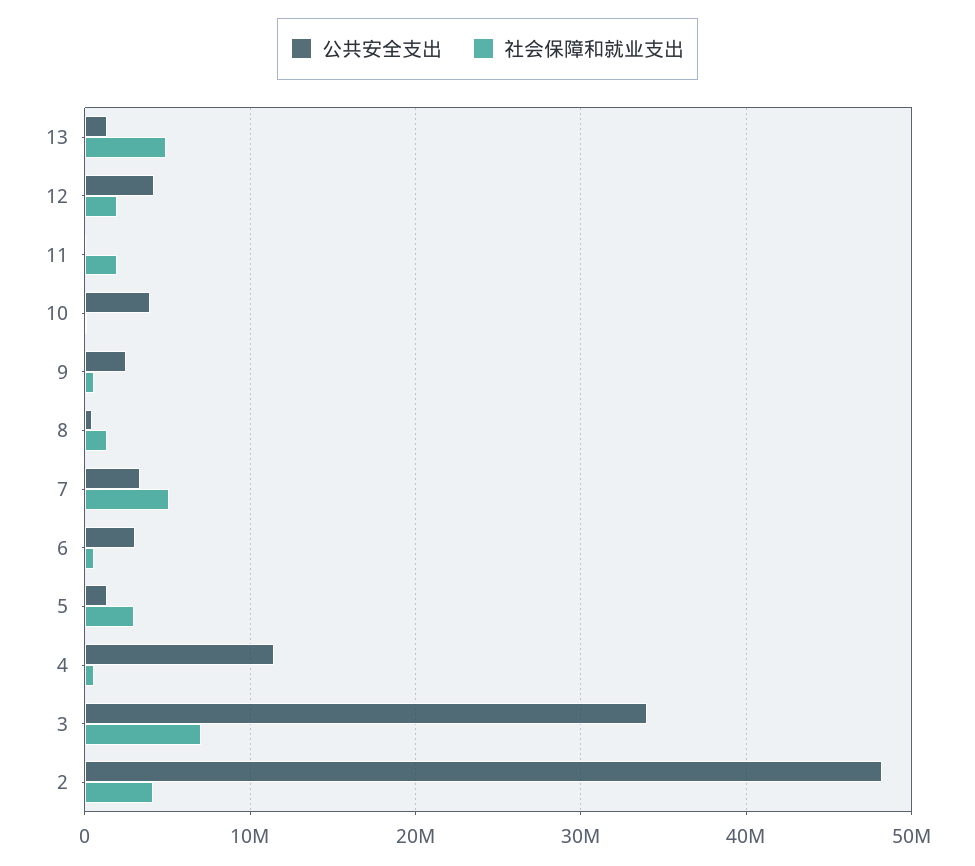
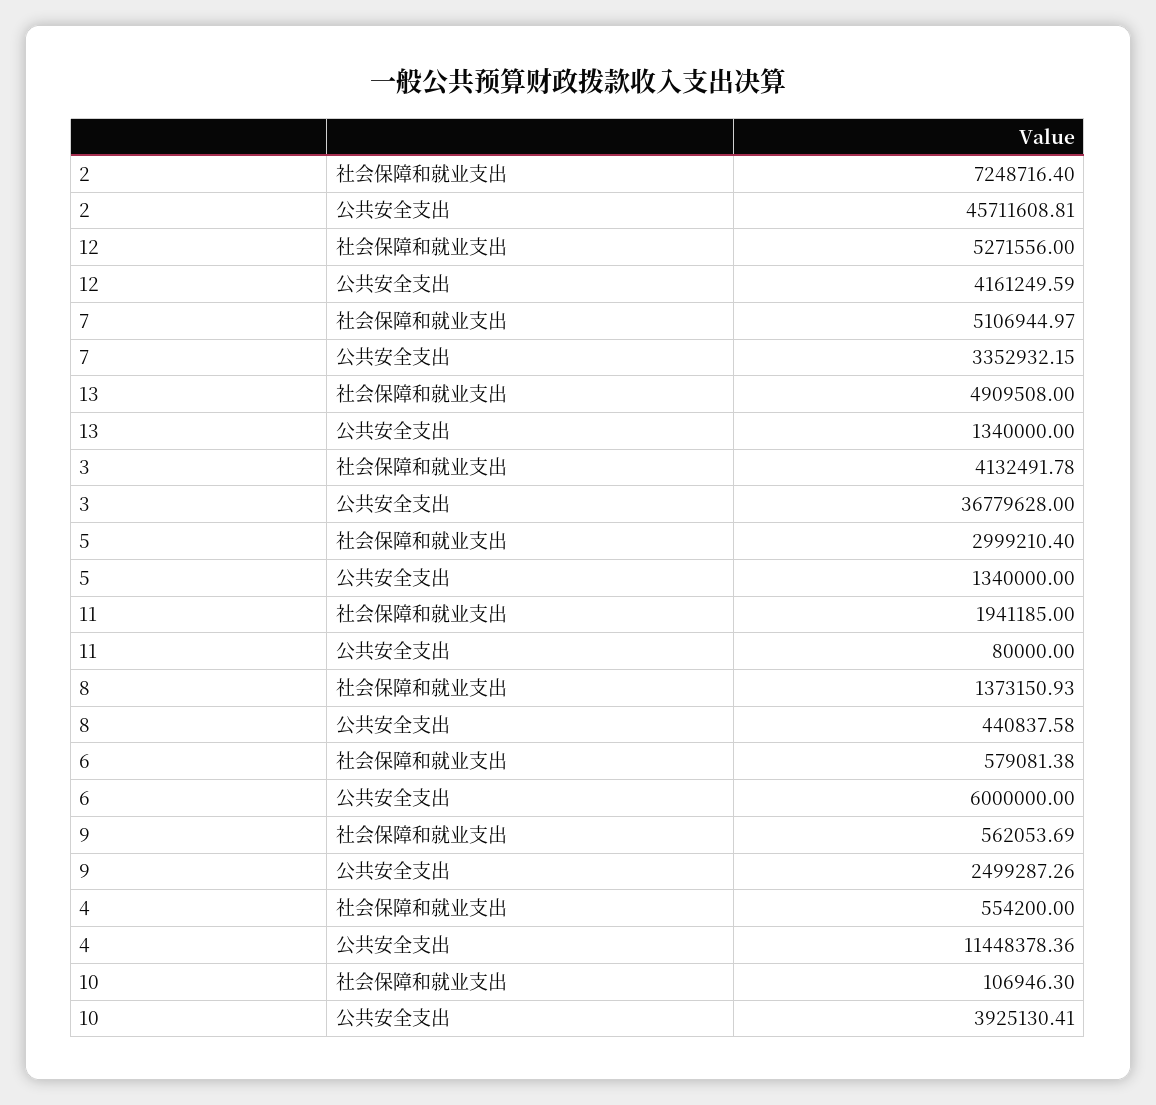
社会保障和就业支出, 12: 2000000 -> 5271556
公共安全支出, 6: 3000000 -> 6000000
公共安全支出, 3: 34000000 -> 36779628
社会保障和就业支出, 3: 7000000 -> 4132491.78
公共安全支出, 2: 48000000 -> 45711608.81
社会保障和就业支出, 2: 4000000 -> 7248716.4

